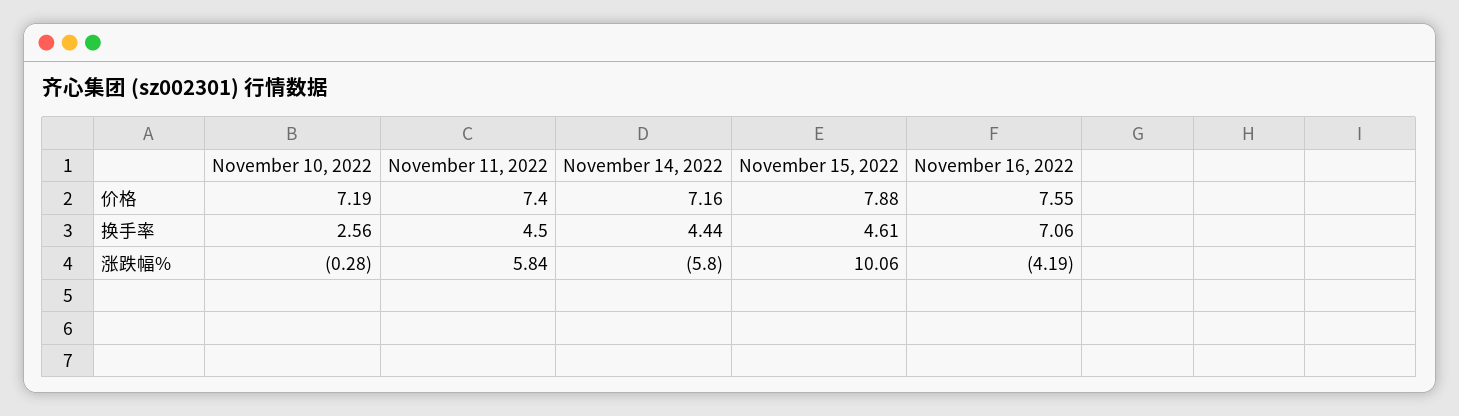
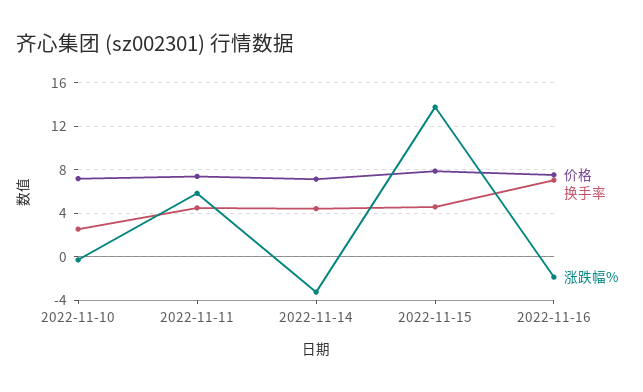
涨跌幅%, November 14, 2022: -5.8 -> -3
涨跌幅%, November 15, 2022: 10.06 -> 14
涨跌幅%, November 16, 2022: -4.19 -> -2

